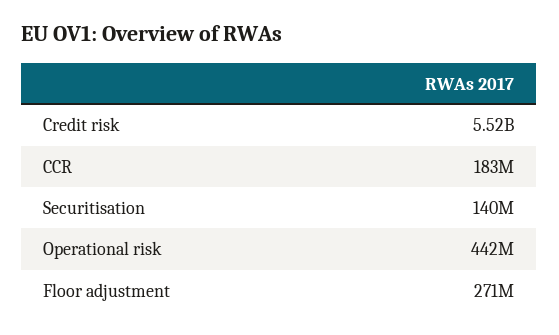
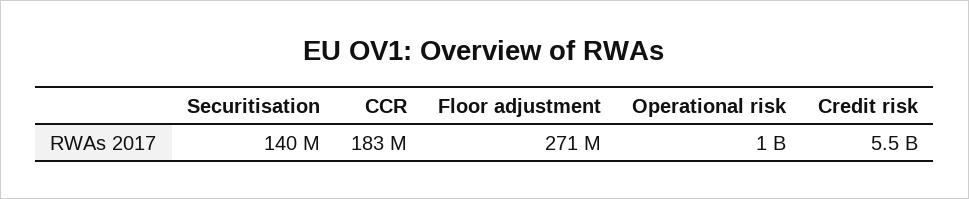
Operational risk: 442000000 -> 1000000000

